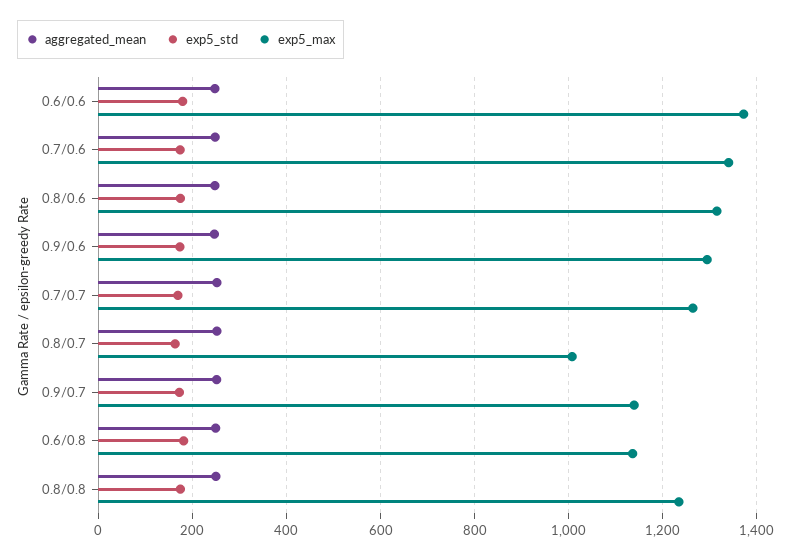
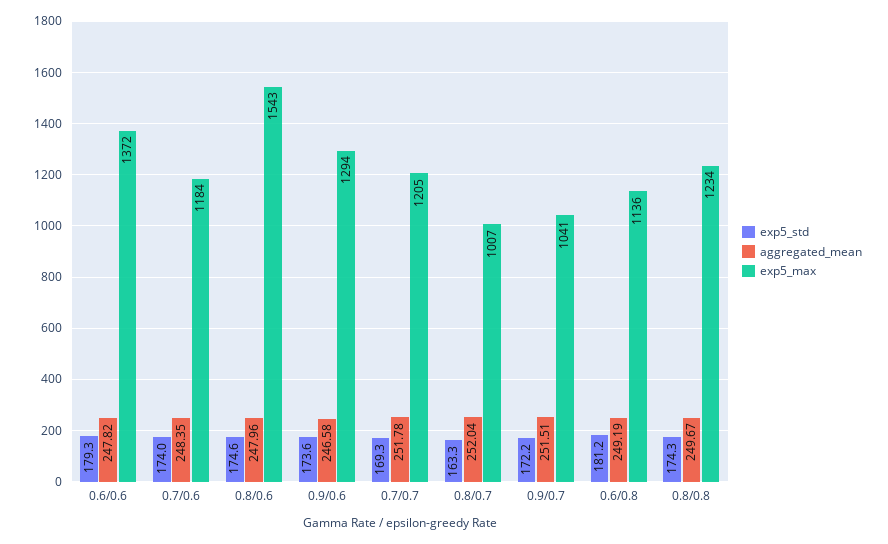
exp5_max, 0.7/0.6: 1340 -> 1184
exp5_max, 0.8/0.6: 1320 -> 1543
exp5_max, 0.7/0.7: 1260 -> 1205
exp5_max, 0.9/0.7: 1140 -> 1041

